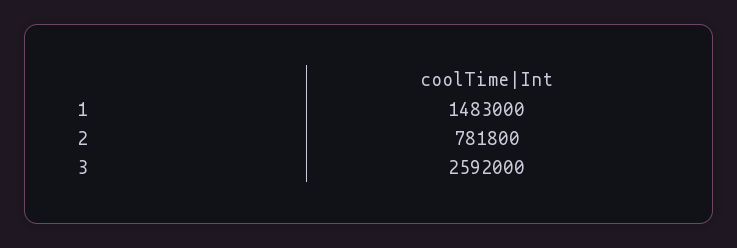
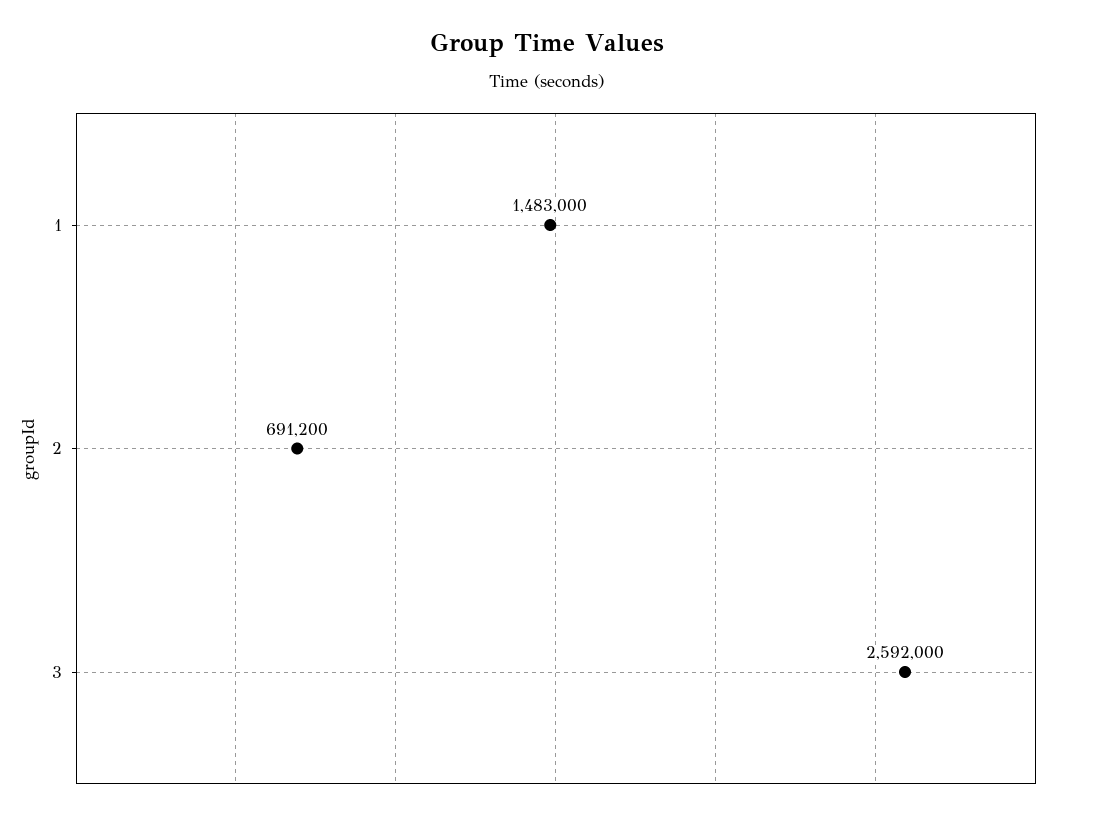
2: 781800 -> 691200

